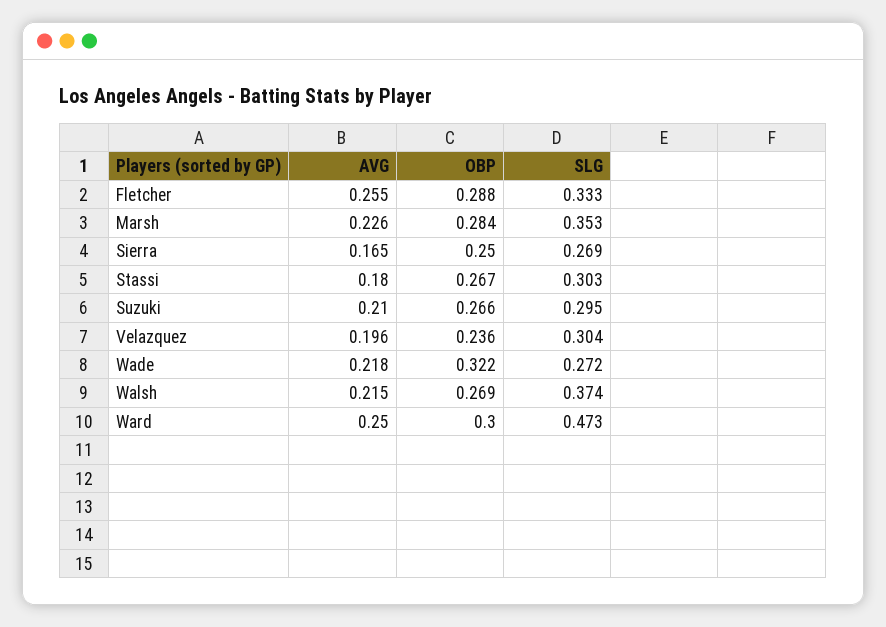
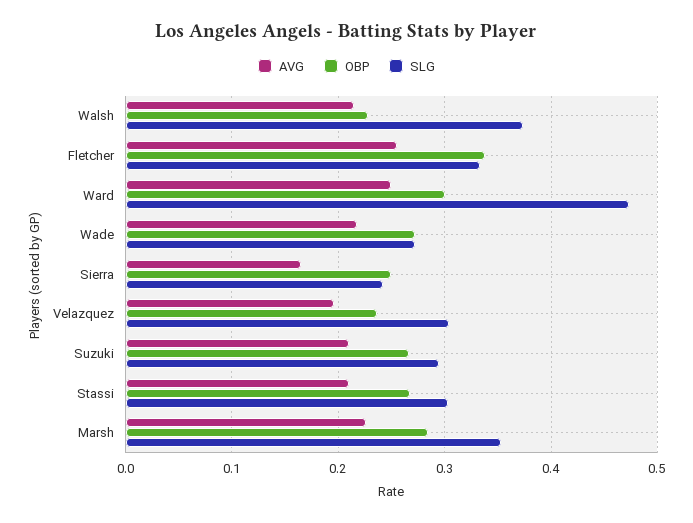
OBP, Fletcher: 0.288 -> 0.34
SLG, Sierra: 0.269 -> 0.24
AVG, Stassi: 0.18 -> 0.21
OBP, Wade: 0.322 -> 0.27
OBP, Walsh: 0.269 -> 0.23

